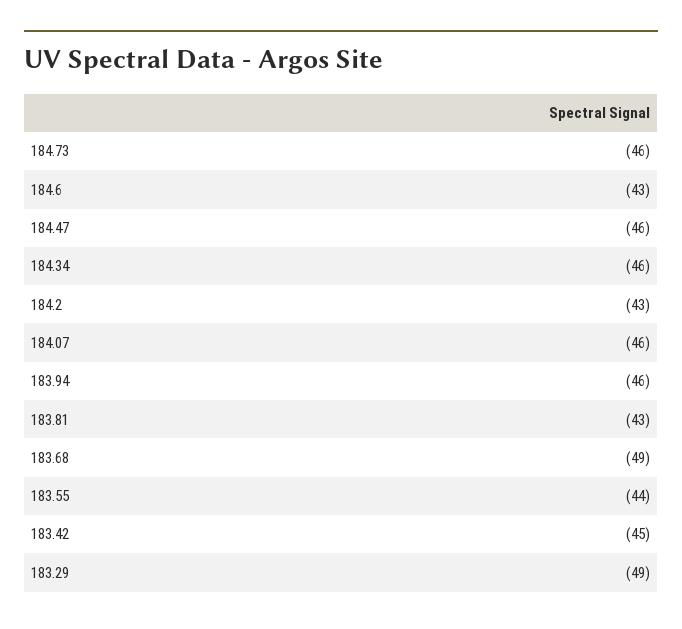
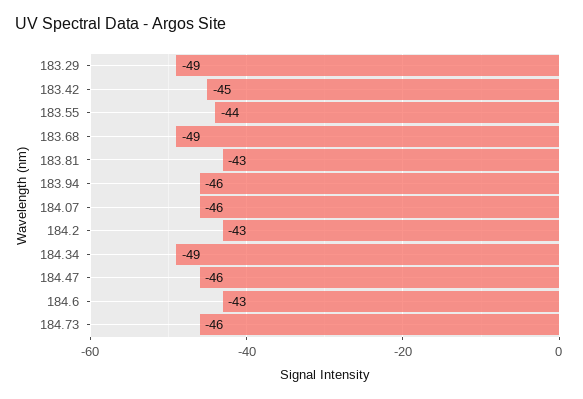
184.34: -46 -> -49

